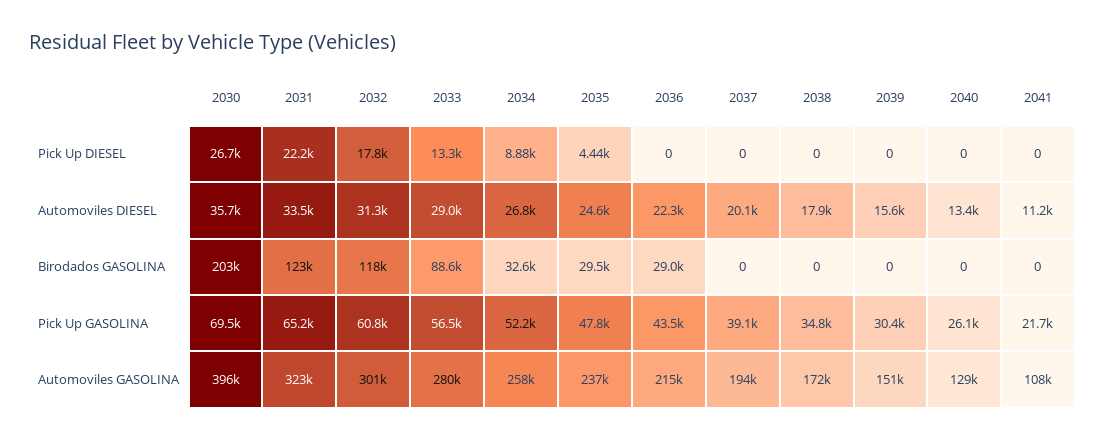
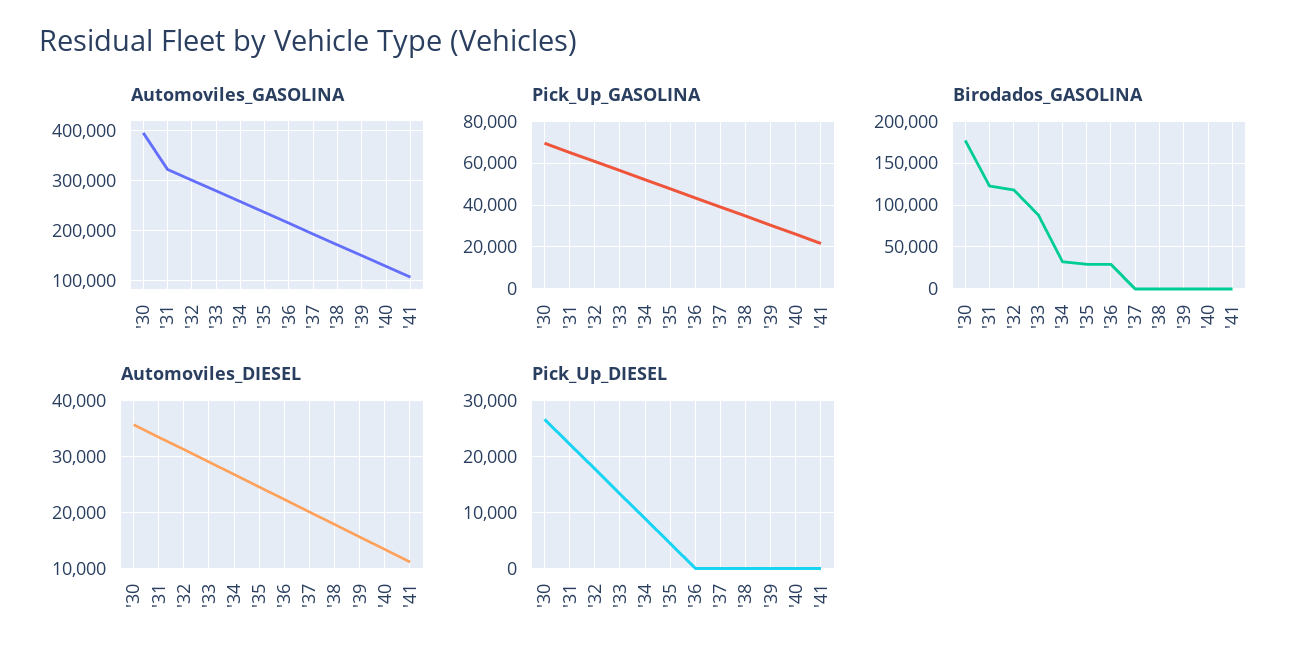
Birodados GASOLINA, 2030: 203000 -> 180000

